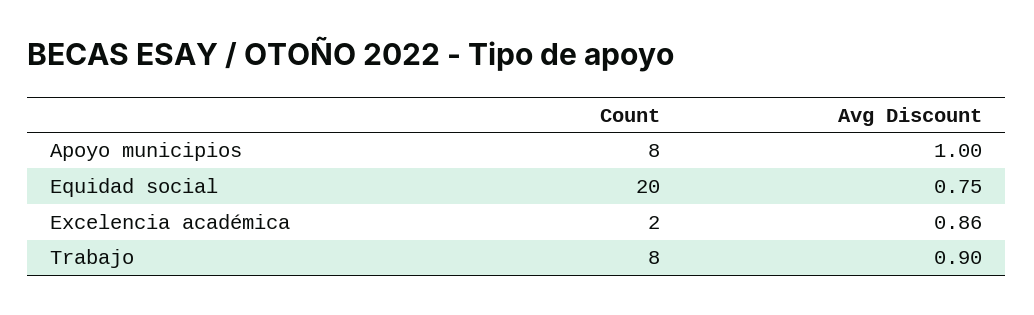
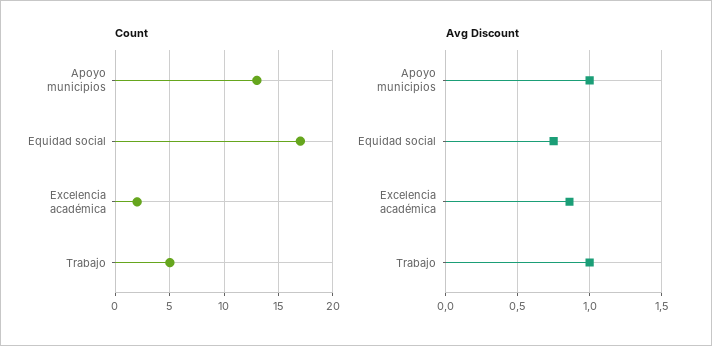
Count, Apoyo municipios: 8 -> 13
Count, Equidad social: 20 -> 17
Count, Trabajo: 8 -> 5
Avg Discount, Trabajo: 0.9 -> 1

